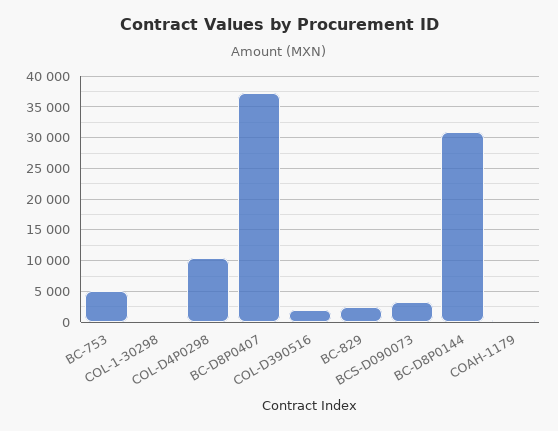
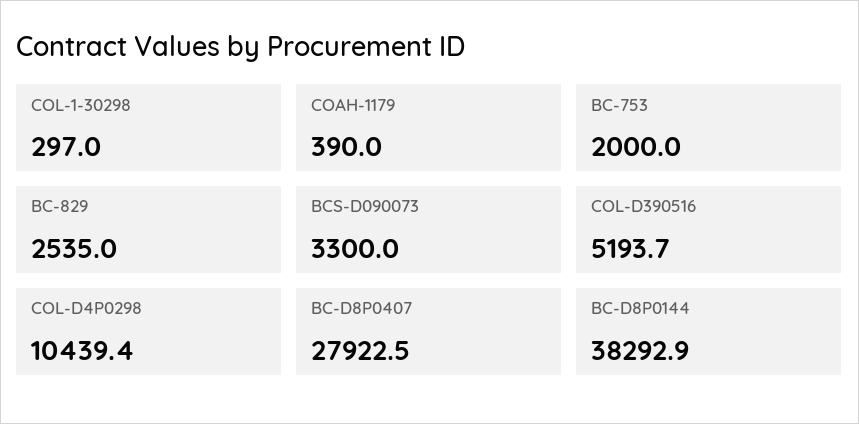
BC-753: 5000 -> 2000
BC-D8P0407: 37000 -> 27922.5
COL-D390516: 2000 -> 5193.7
BC-D8P0144: 31000 -> 38292.9

